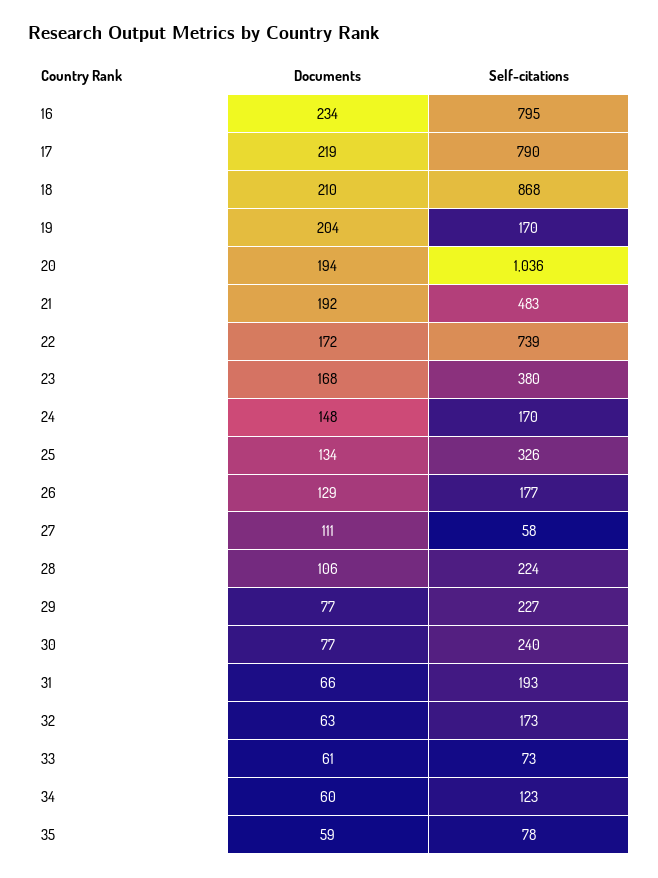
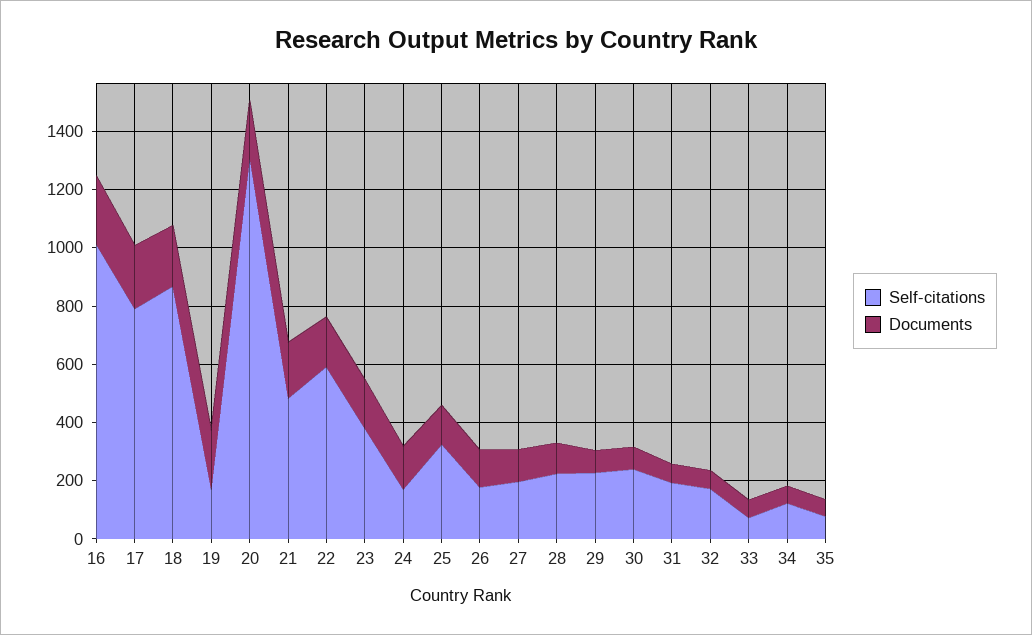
Self-citations, 16: 795 -> 1000
Self-citations, 20: 1036 -> 1300
Self-citations, 22: 739 -> 600
Self-citations, 27: 58 -> 200

